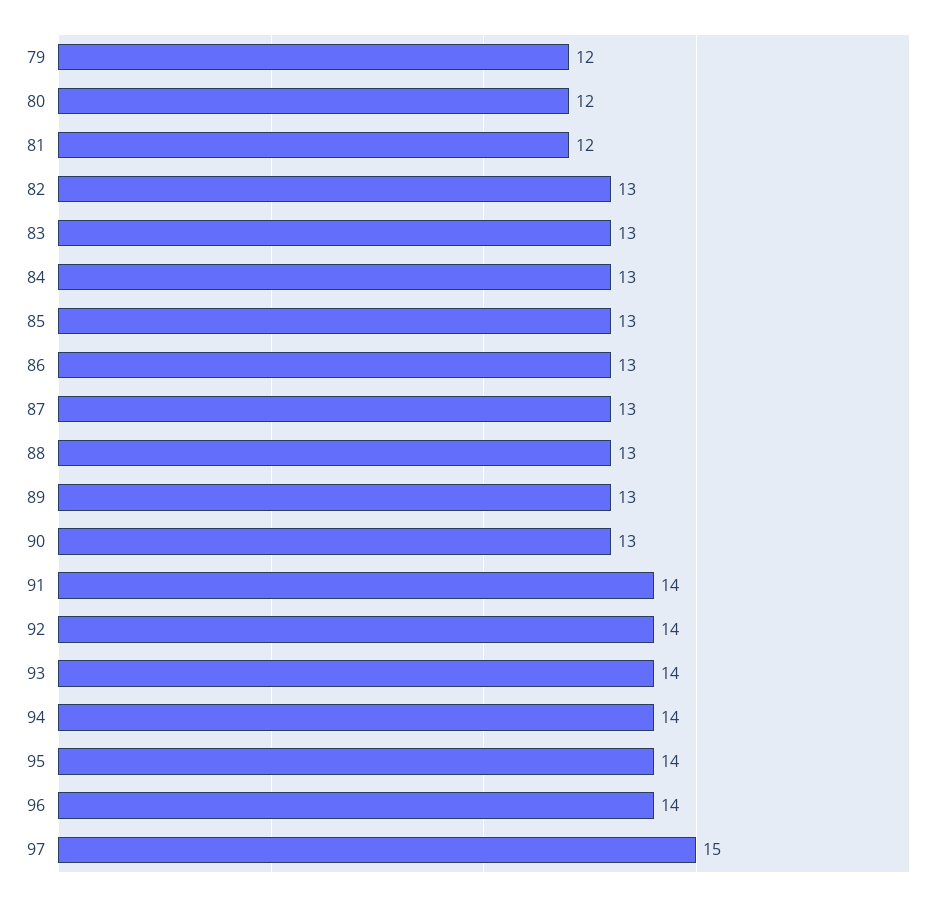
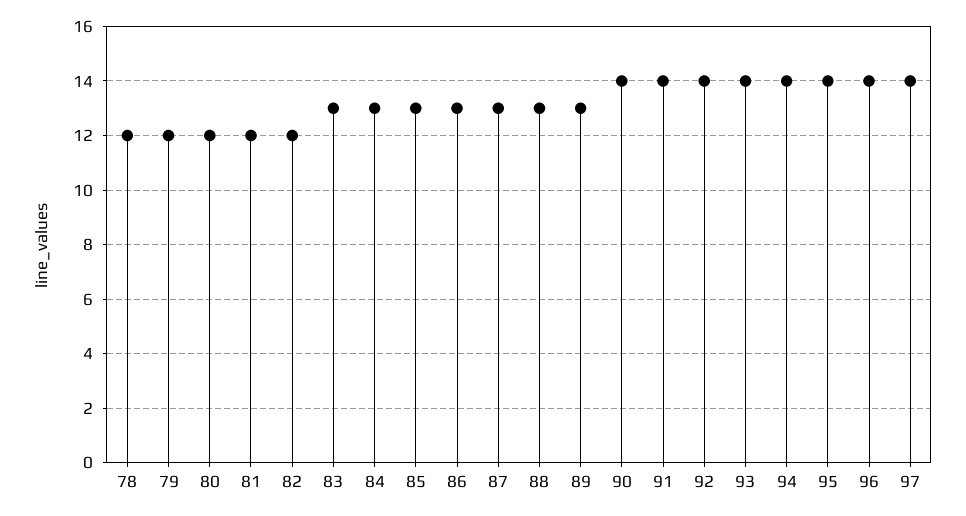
82: 13 -> 12
90: 13 -> 14
97: 15 -> 14
78: none -> 12

